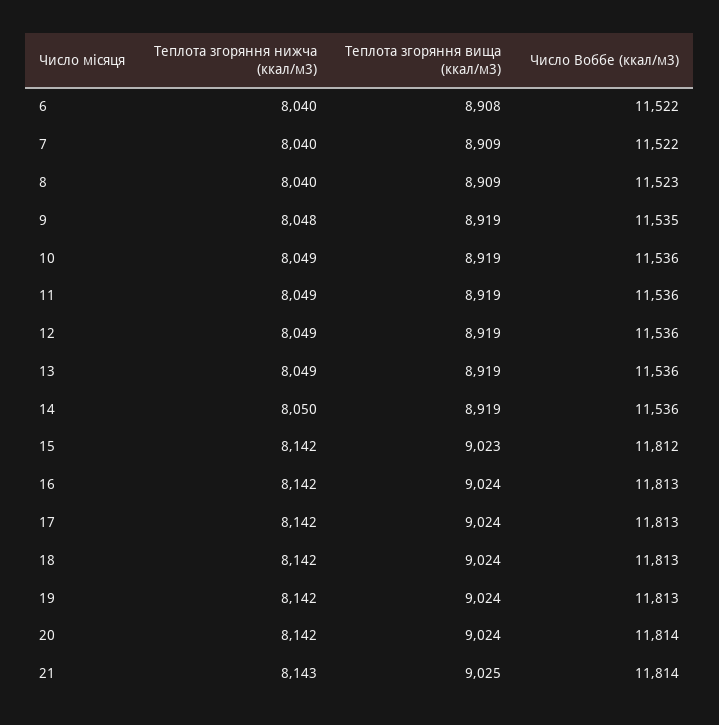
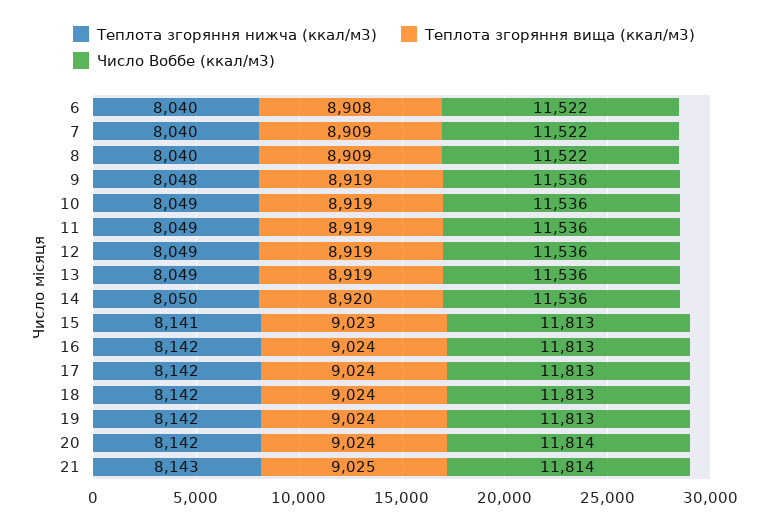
Число Воббе (ккал/м3), 8: 11523 -> 11522
Число Воббе (ккал/м3), 9: 11535 -> 11536
Теплота згоряння вища (ккал/м3), 14: 8919 -> 8920
Теплота згоряння нижча (ккал/м3), 15: 8142 -> 8141
Число Воббе (ккал/м3), 15: 11812 -> 11813

